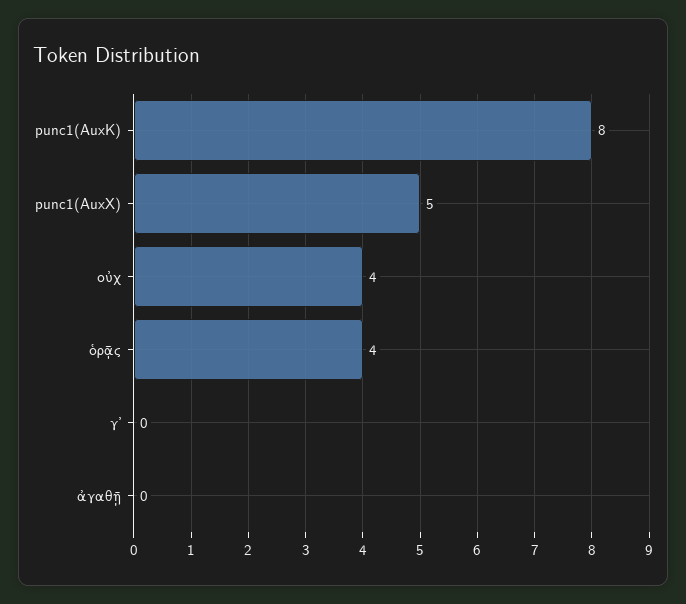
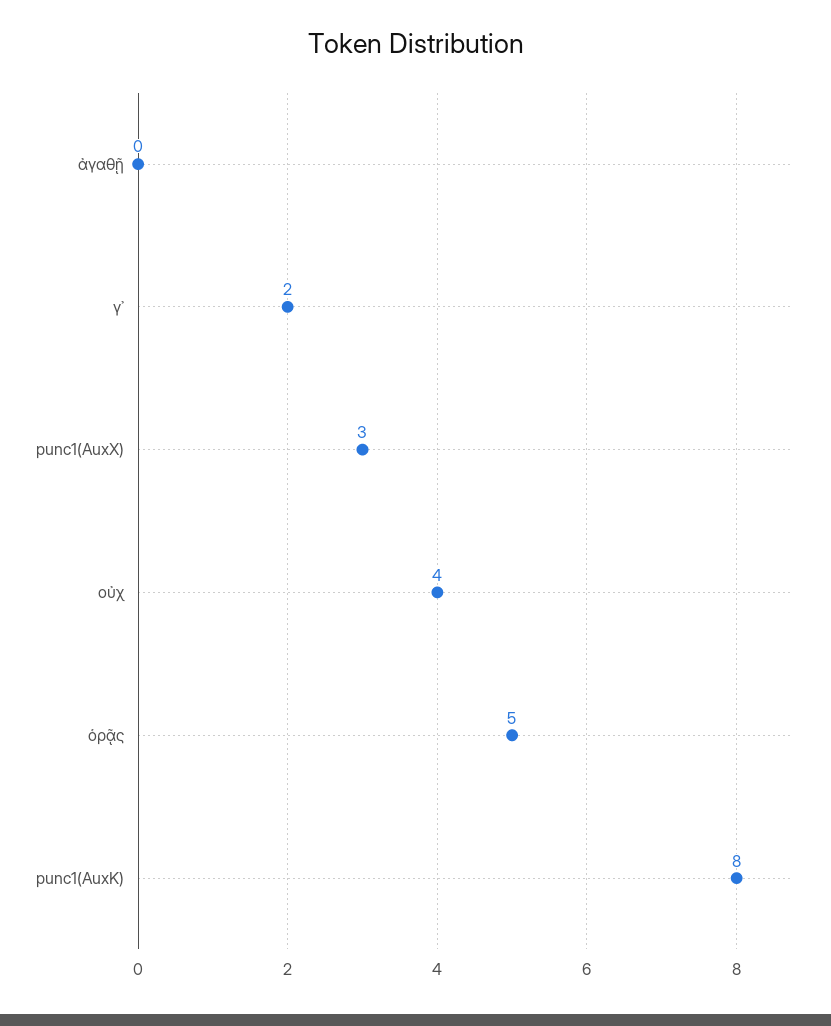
punc1(AuxX): 5 -> 3
ὁρᾷς: 4 -> 5
γ᾽: 0 -> 2

